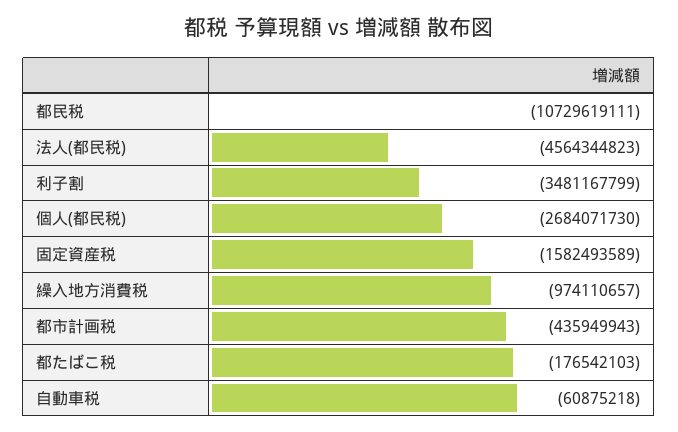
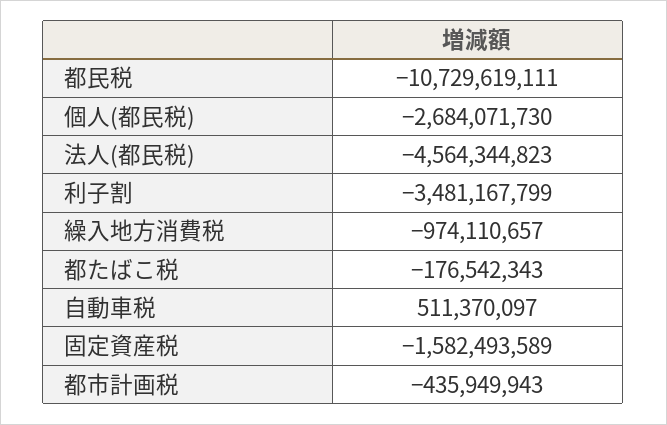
都たばこ税: -176542103 -> -176542343
自動車税: -60875218 -> 511370097

